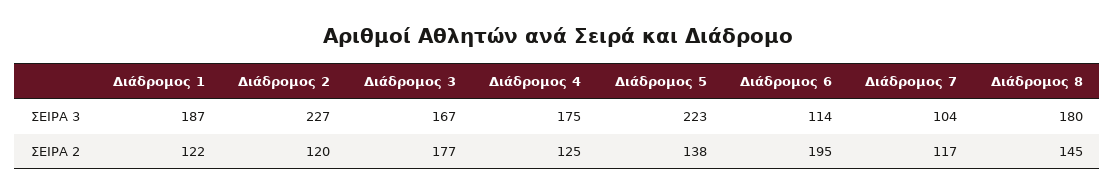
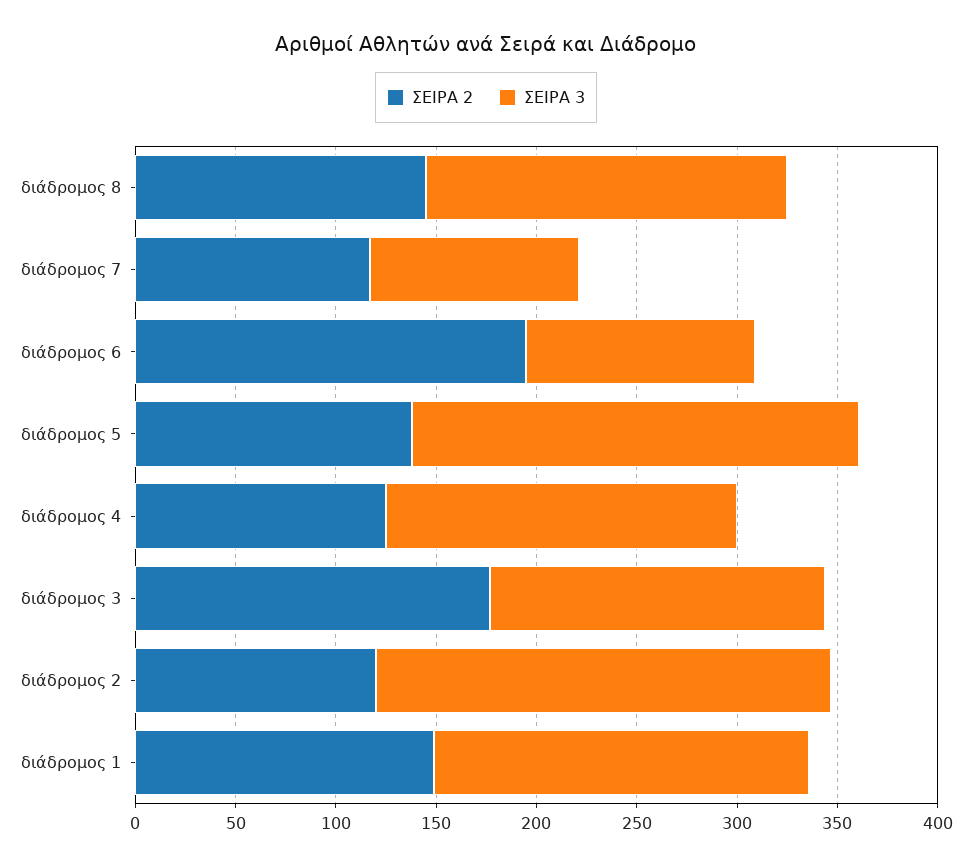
ΣΕΙΡΑ 2, Διάδρομος 1: 122 -> 150

